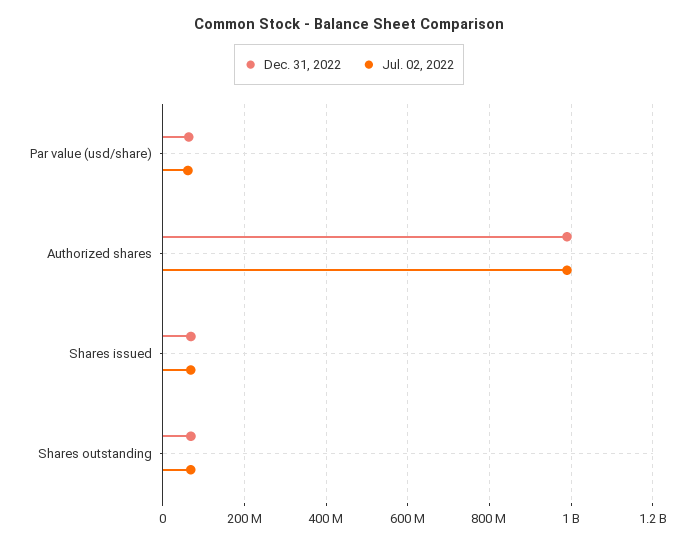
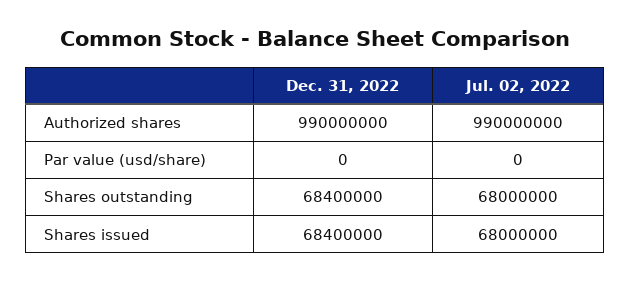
Dec. 31, 2022, Par value (usd/share): 60000000 -> 0
Jul. 02, 2022, Par value (usd/share): 60000000 -> 0

